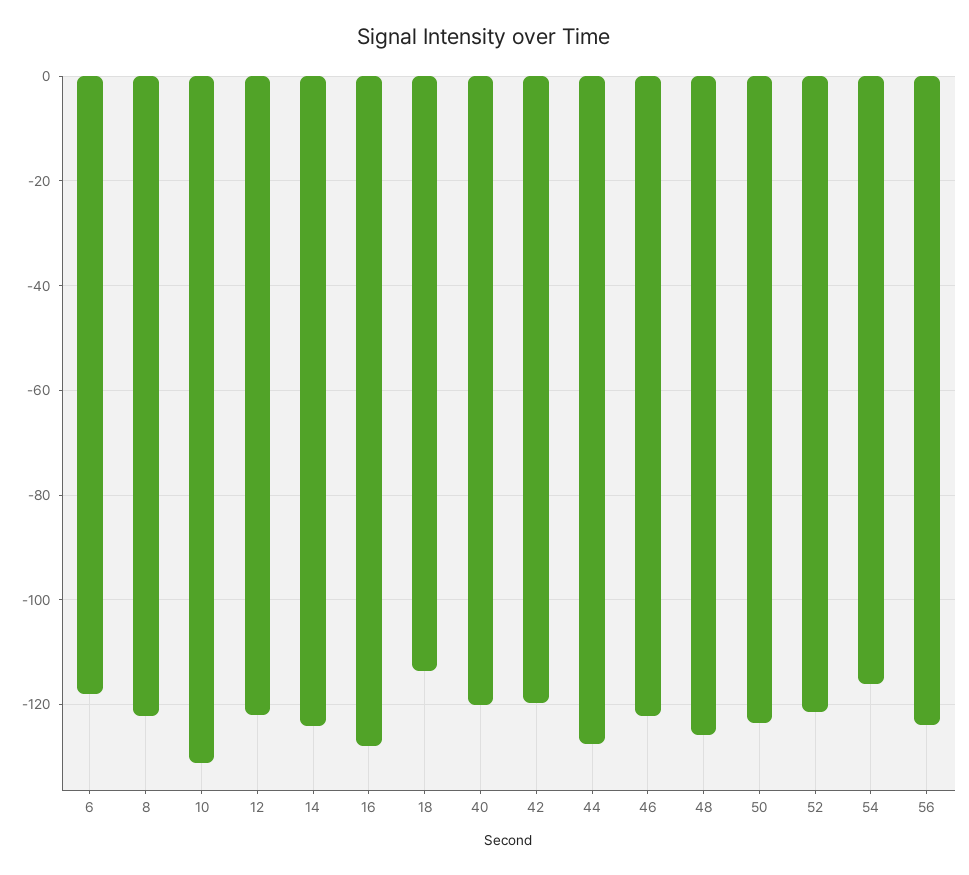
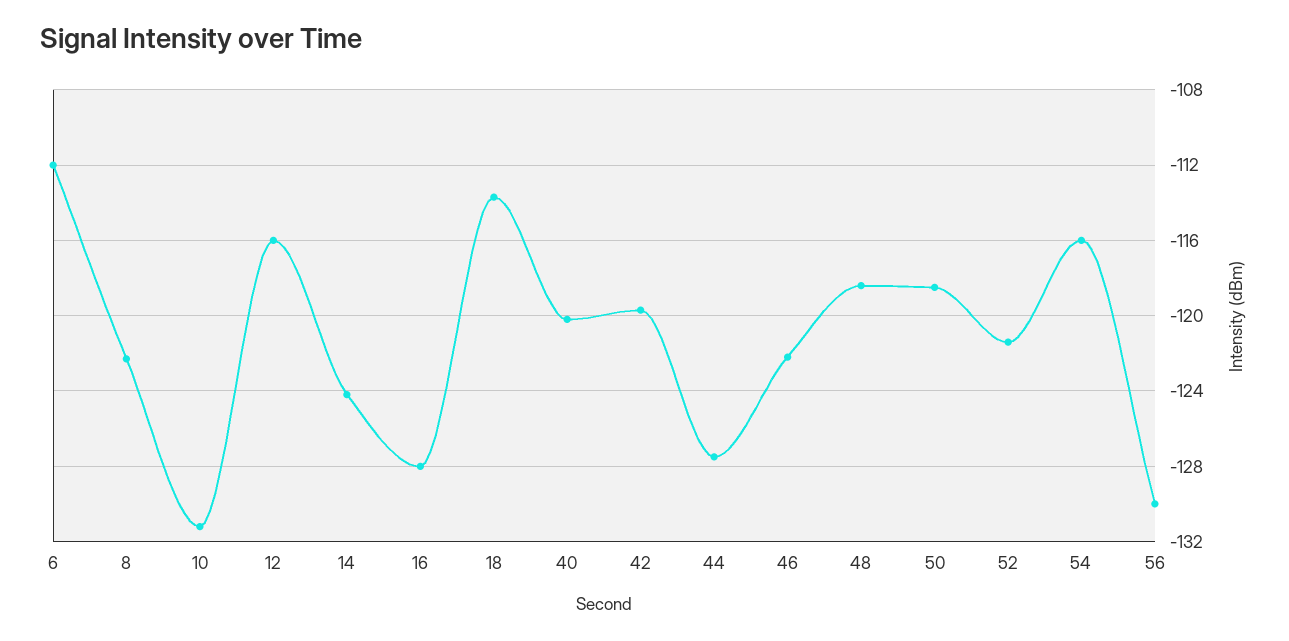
6: -118 -> -112
12: -122 -> -116
48: -126 -> -118.5
50: -124 -> -118.5
56: -124 -> -130

